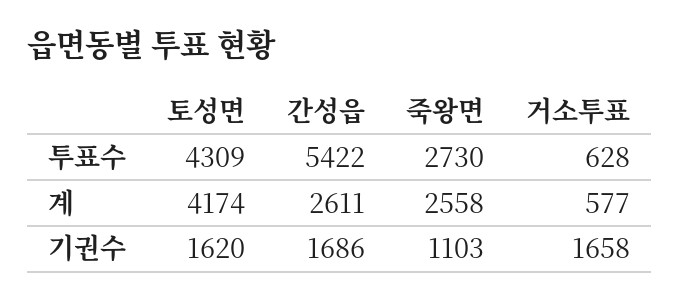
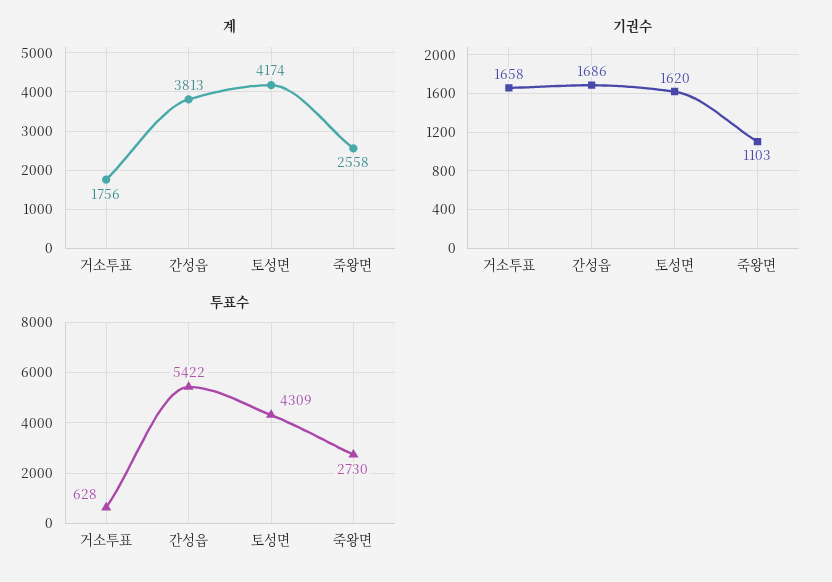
계, 간성읍: 2611 -> 3813
계, 거소투표: 577 -> 1756

